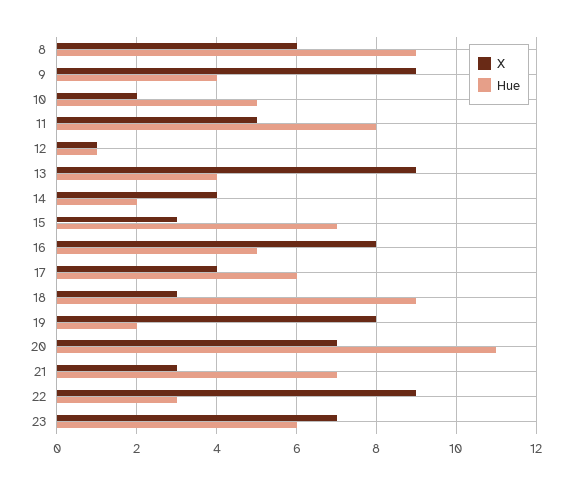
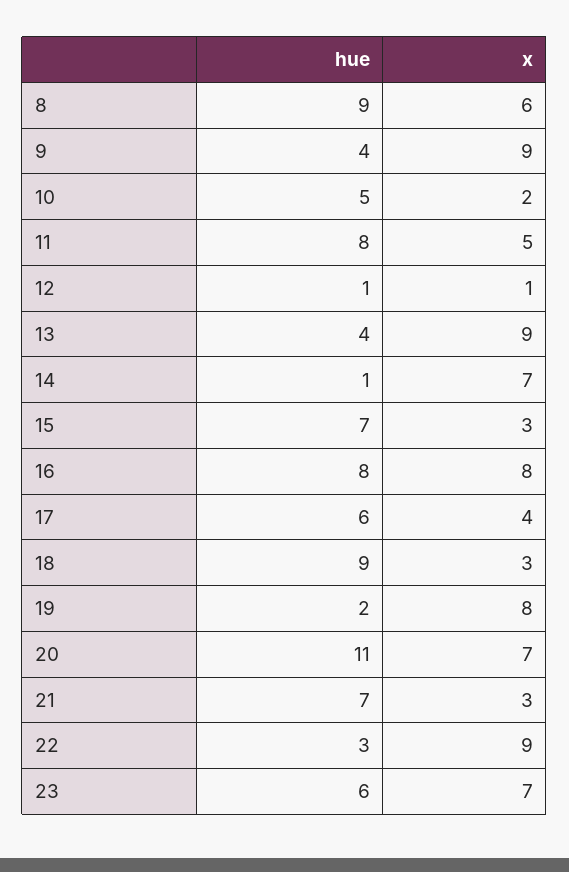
X, 14: 4 -> 7
Hue, 14: 2 -> 1
Hue, 16: 5 -> 8

